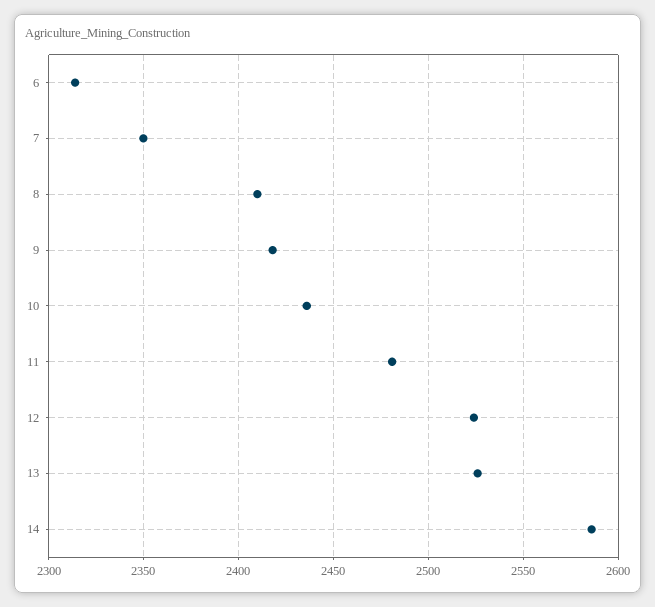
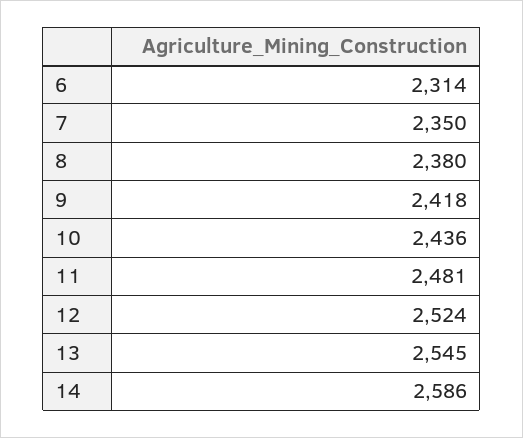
8: 2410 -> 2380
13: 2525 -> 2545

